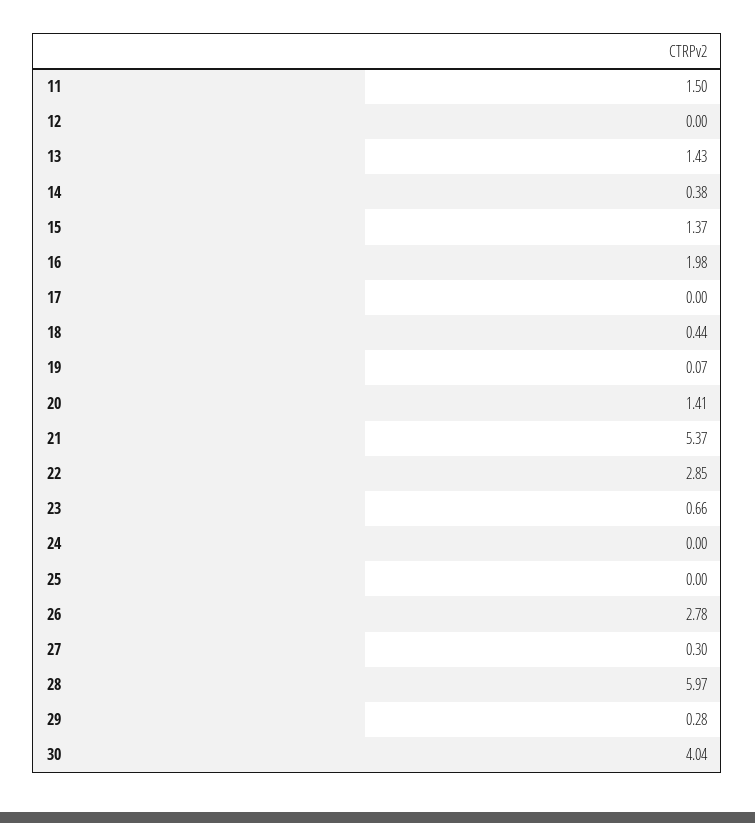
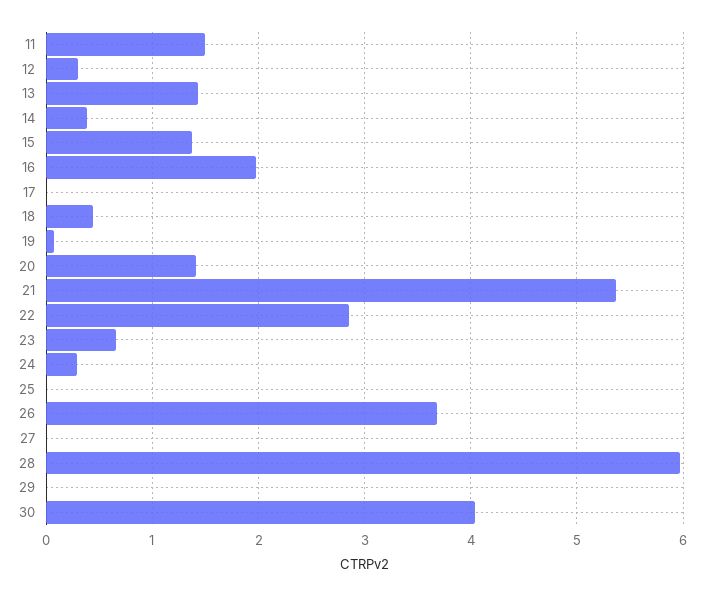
12: 0 -> 0.3
24: 0 -> 0.3
26: 2.78 -> 3.7
27: 0.3 -> 0
29: 0.28 -> 0

